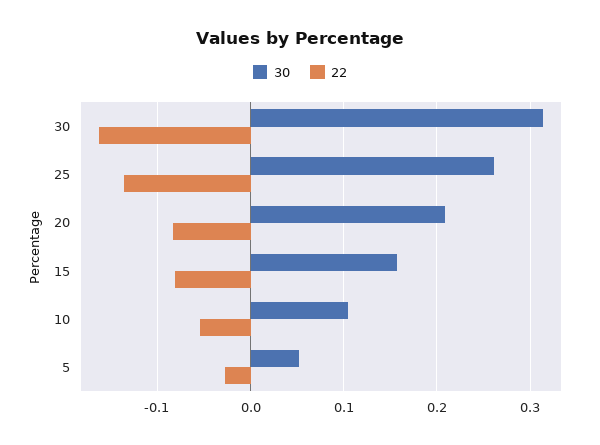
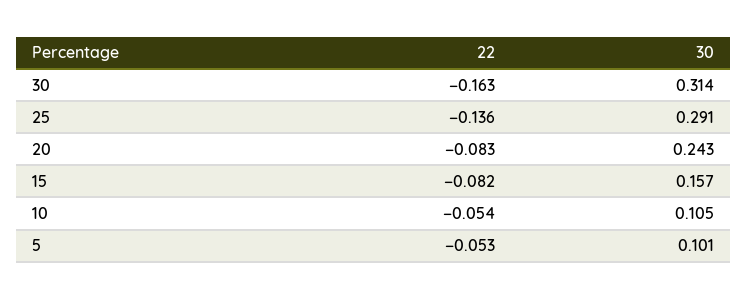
30, 25: 0.26 -> 0.291
30, 20: 0.21 -> 0.243
30, 5: 0.05 -> 0.101
22, 5: -0.03 -> -0.053

